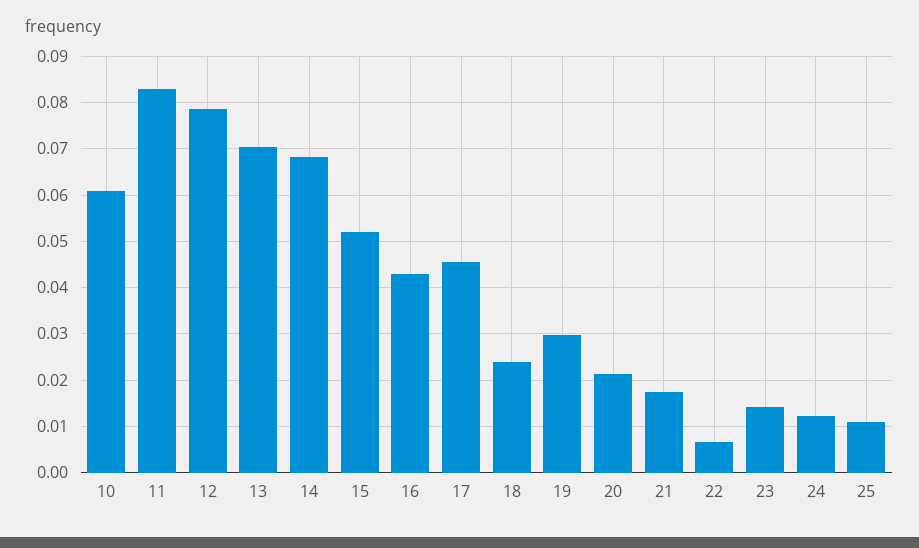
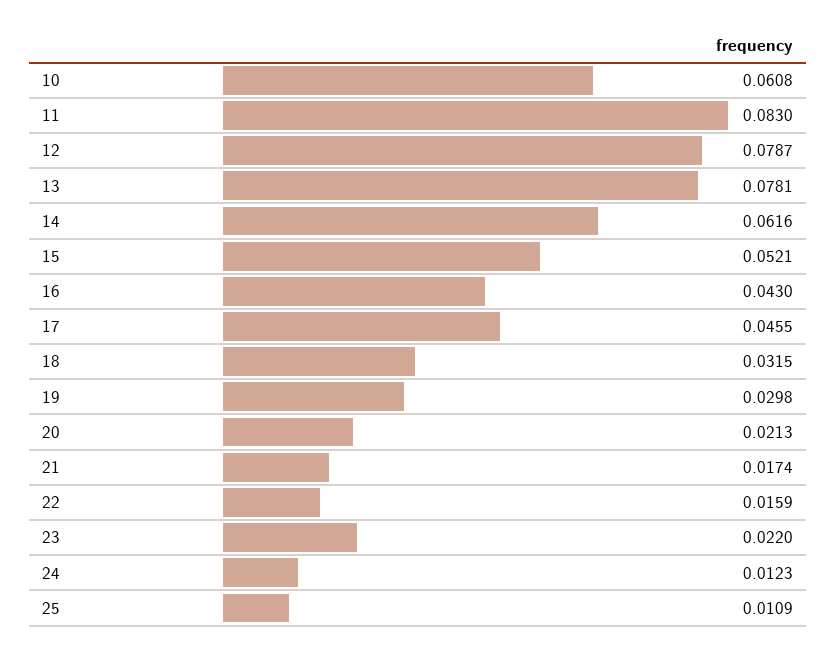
13: 0.07 -> 0.0781
14: 0.068 -> 0.0616
18: 0.024 -> 0.0315
22: 0.006 -> 0.0159
23: 0.014 -> 0.022

